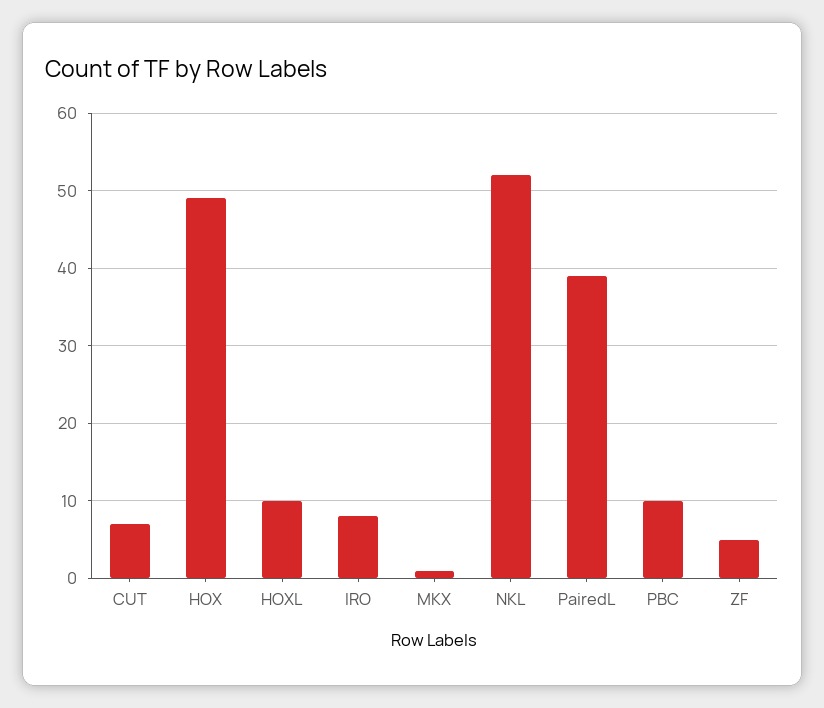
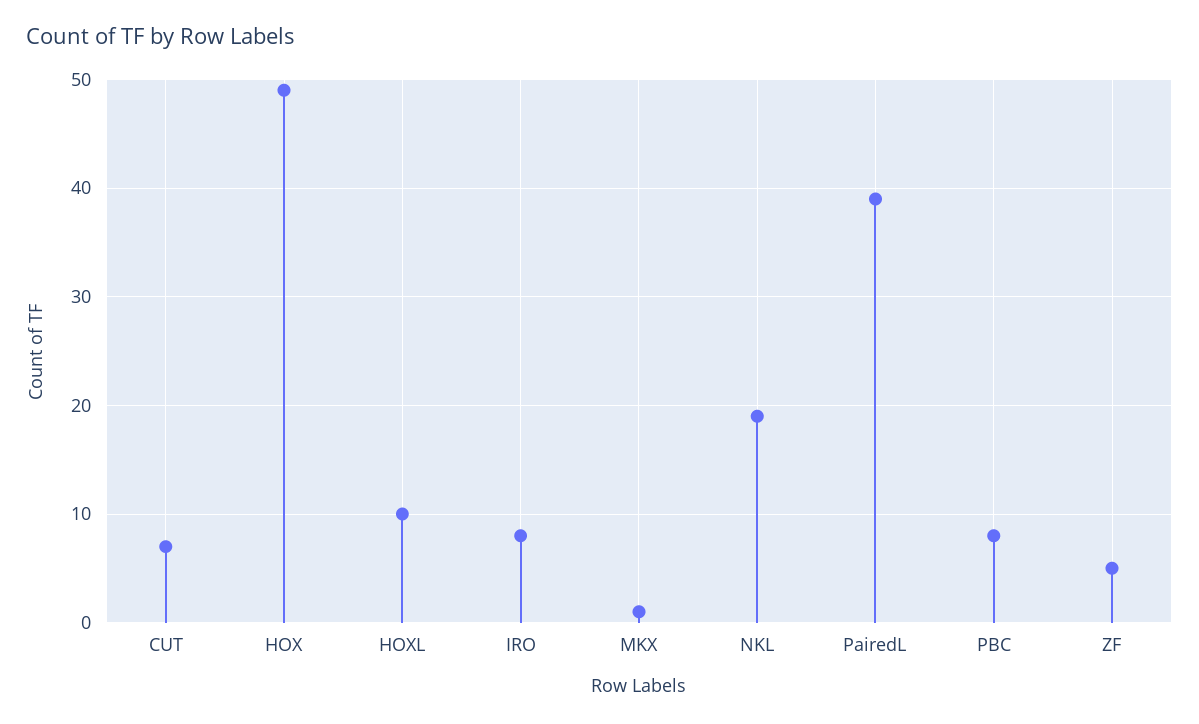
NKL: 52 -> 19
PBC: 10 -> 8

